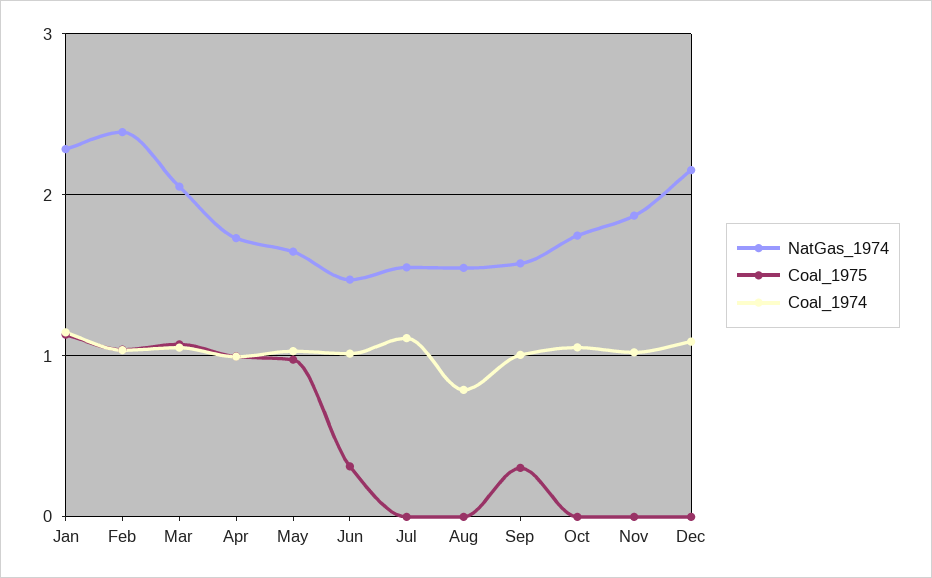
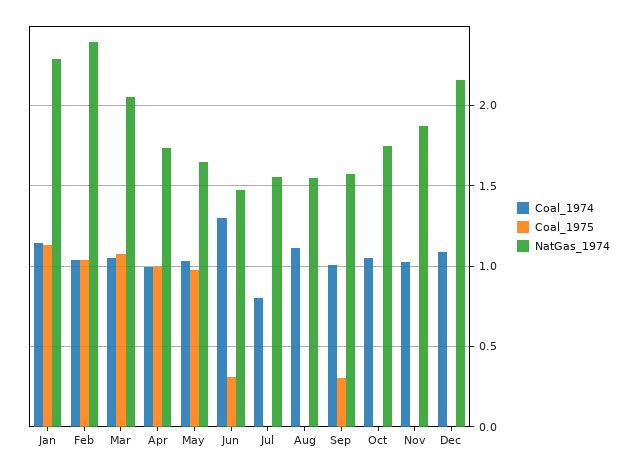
Coal_1974, Jun: 1 -> 1.3
Coal_1974, Jul: 1.1 -> 0.8
Coal_1974, Aug: 0.8 -> 1.1

